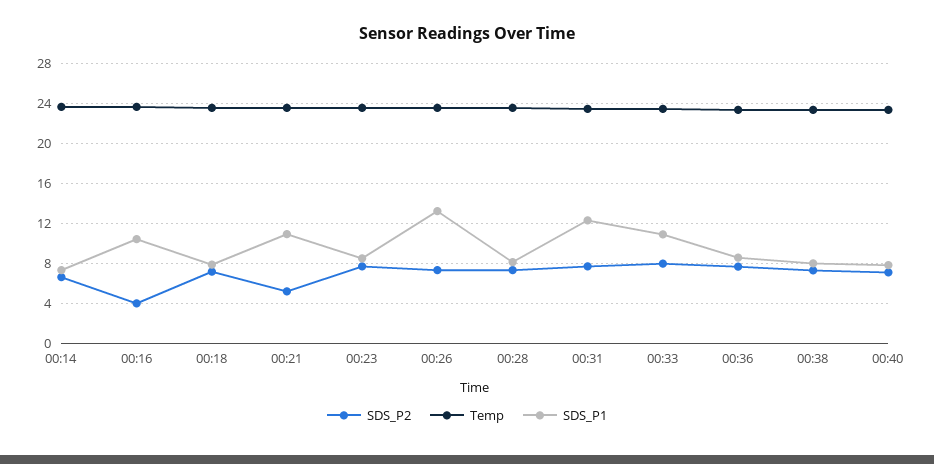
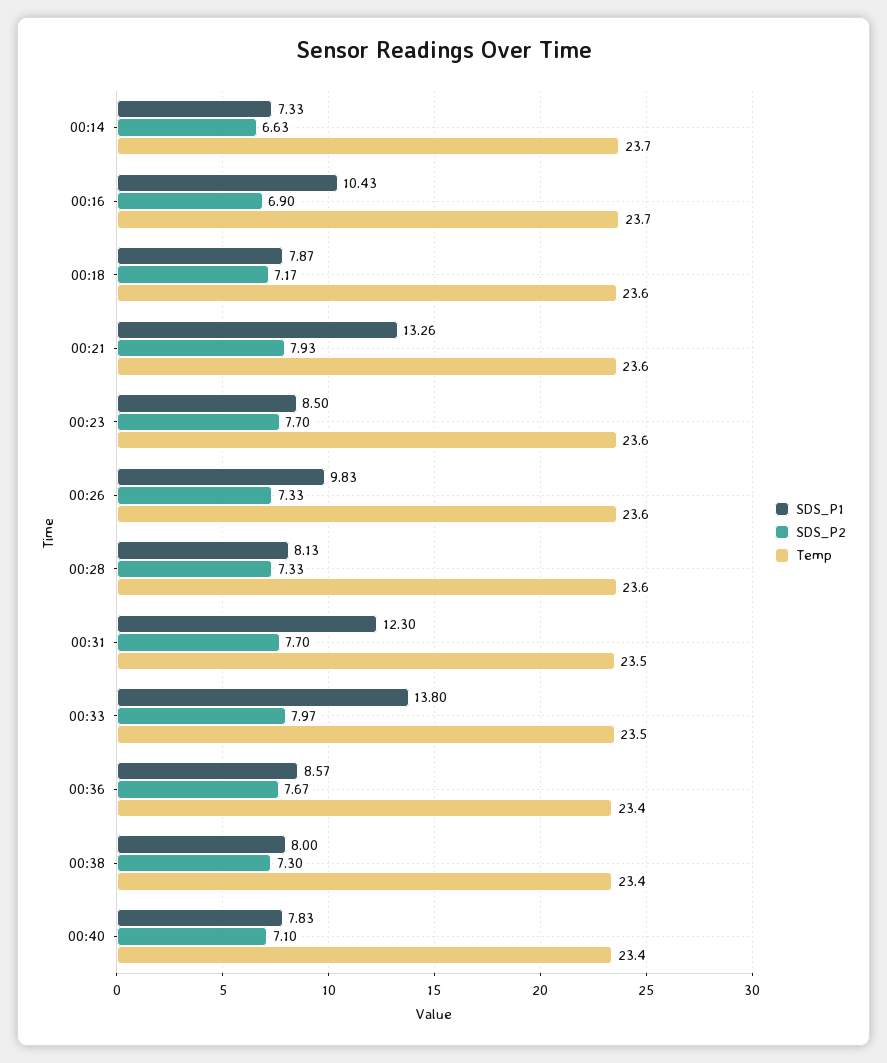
SDS_P2, 00:16: 4 -> 6.9
SDS_P2, 00:21: 5 -> 7.93
SDS_P1, 00:21: 11 -> 13.26
SDS_P1, 00:26: 13 -> 9.83
SDS_P1, 00:33: 11 -> 13.8

